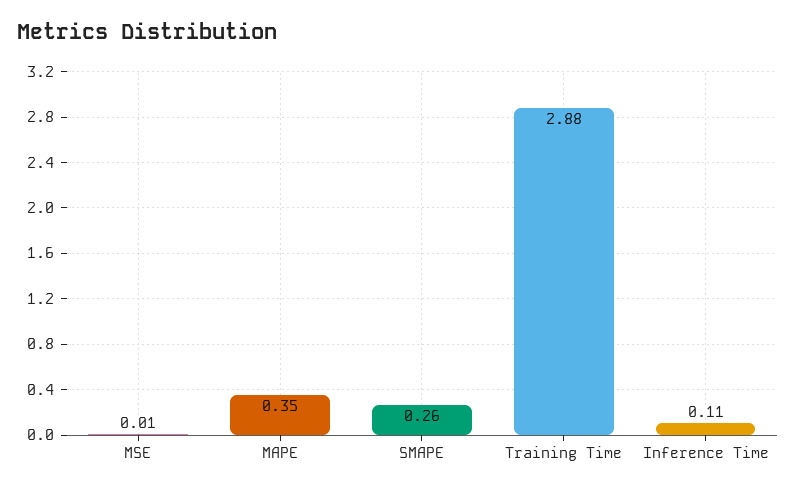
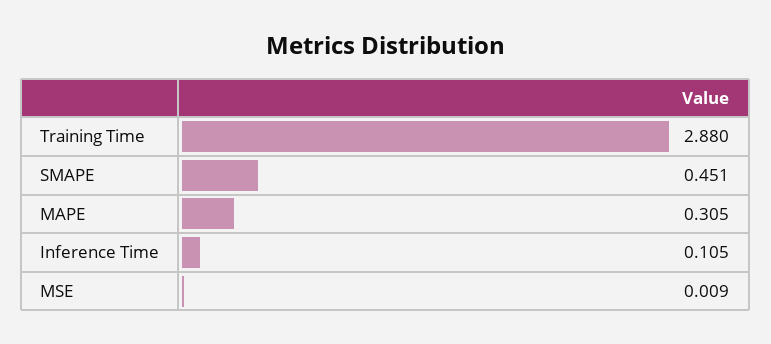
MAPE: 0.35 -> 0.305
SMAPE: 0.26 -> 0.451

